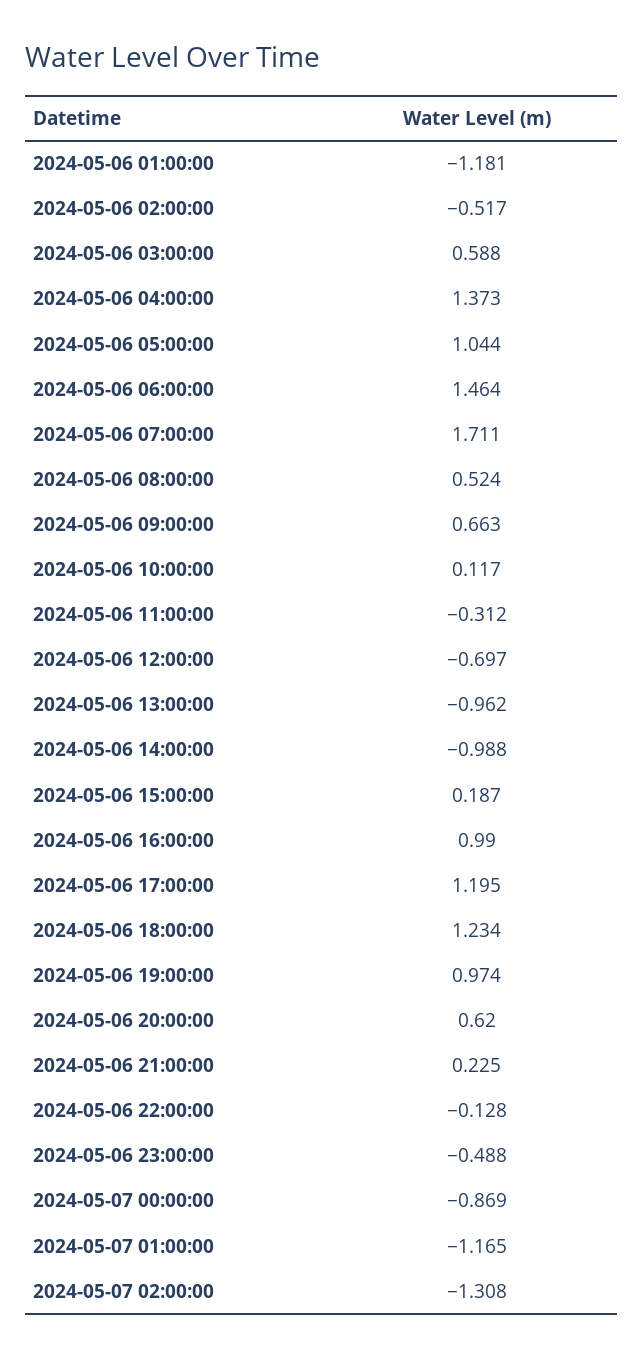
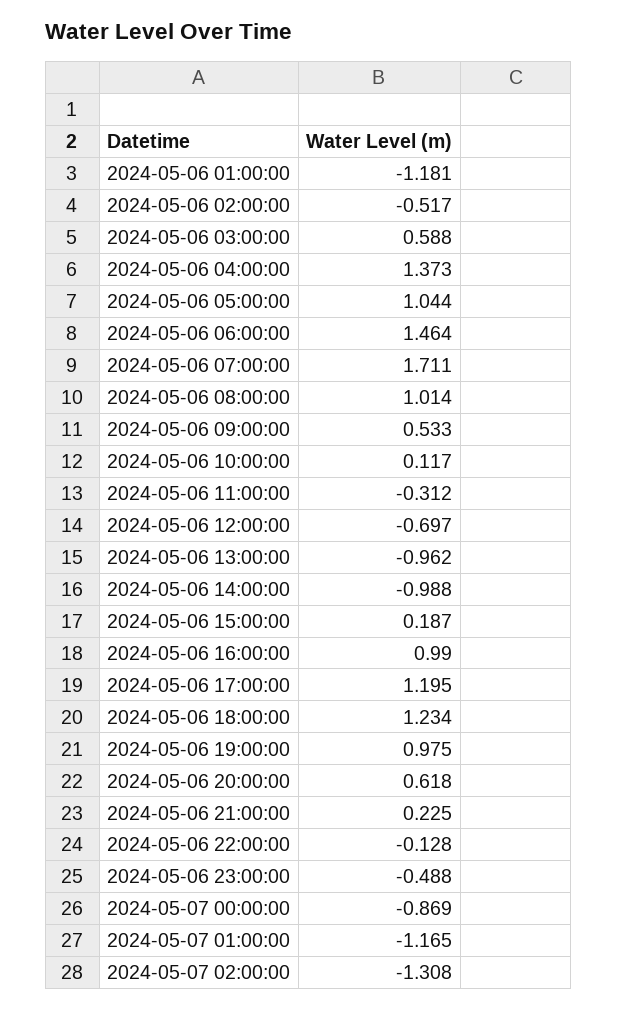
2024-05-06 08:00:00: 0.524 -> 1.014
2024-05-06 09:00:00: 0.663 -> 0.533
2024-05-06 19:00:00: 0.974 -> 0.975
2024-05-06 20:00:00: 0.62 -> 0.618

